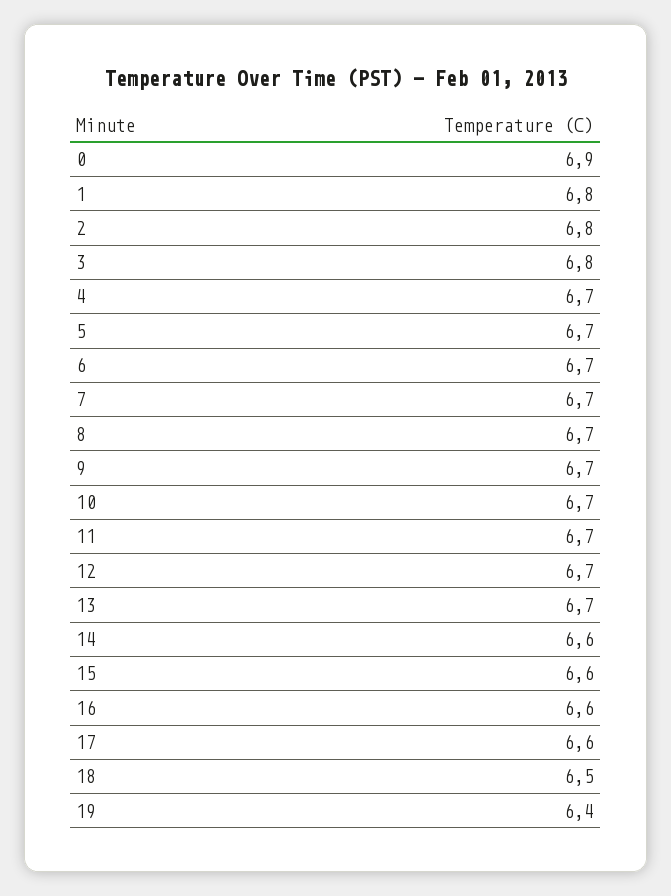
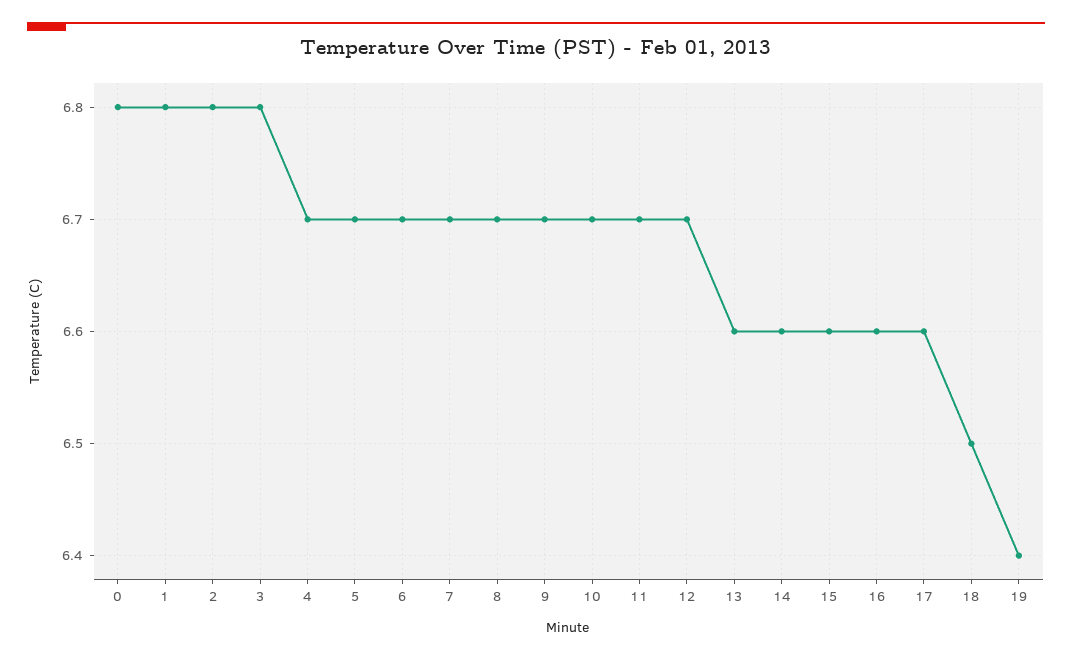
0: 6.9 -> 6.8
13: 6.7 -> 6.6

